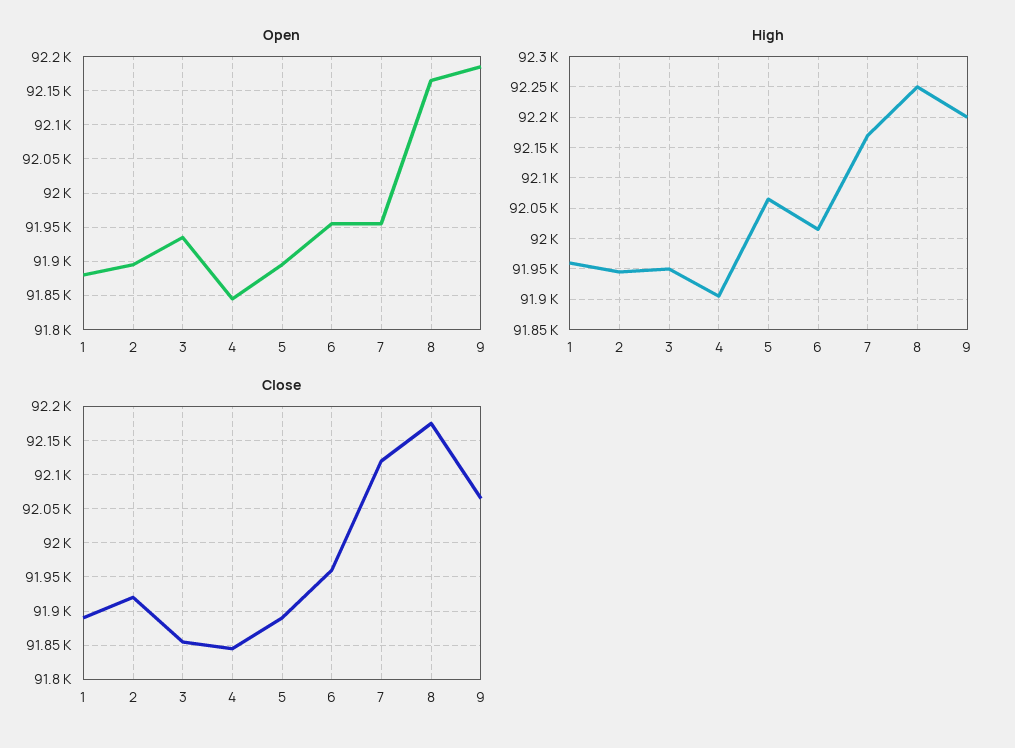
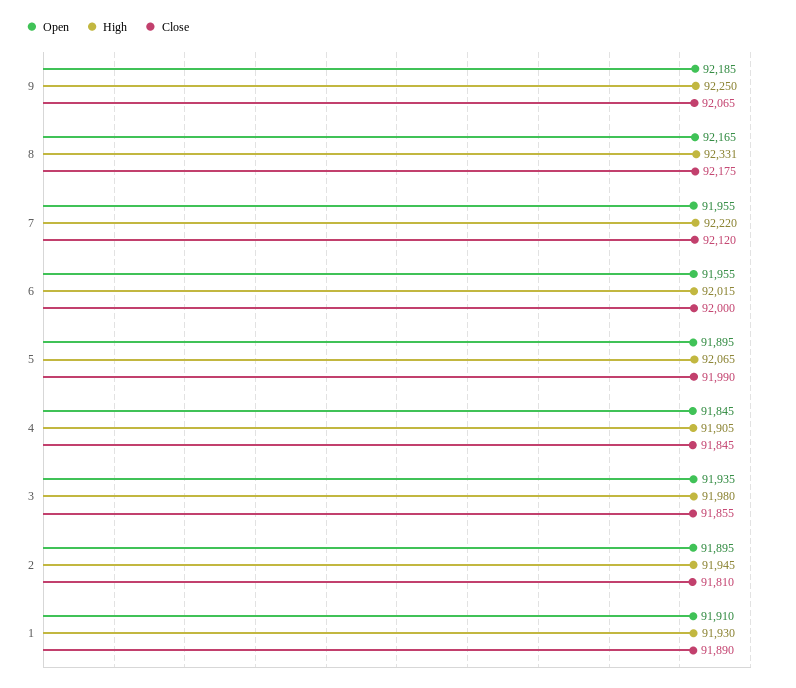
Open, 1: 91880 -> 91910
High, 1: 91960 -> 91930
High, 3: 91950 -> 91980
High, 7: 92170 -> 92220
High, 8: 92250 -> 92331
High, 9: 92200 -> 92250
Close, 2: 91920 -> 91810
Close, 5: 91890 -> 91990
Close, 6: 91960 -> 92000

